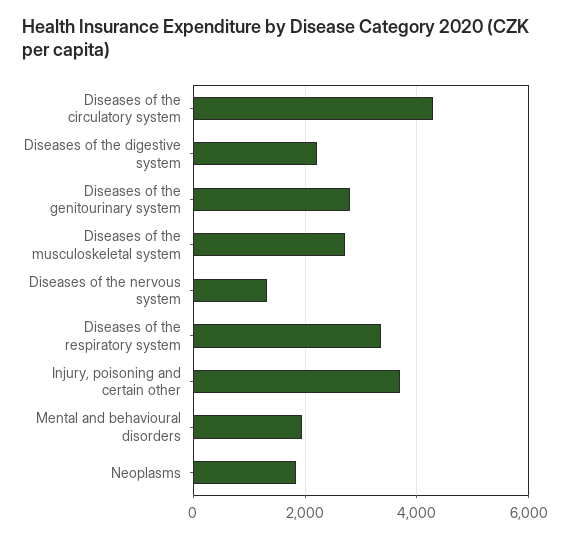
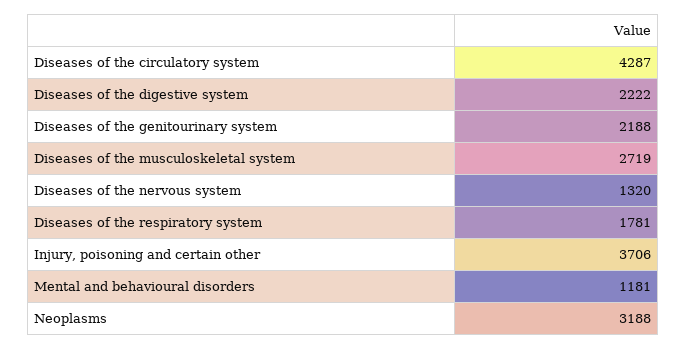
Diseases of the genitourinary system: 2800 -> 2188
Diseases of the respiratory system: 3400 -> 1781
Mental and behavioural disorders: 2000 -> 1181
Neoplasms: 1800 -> 3188

